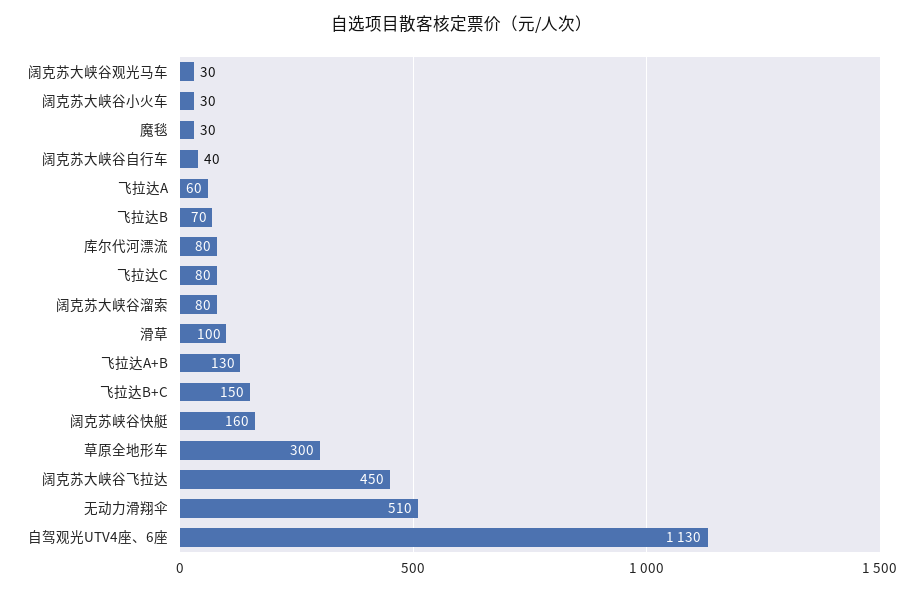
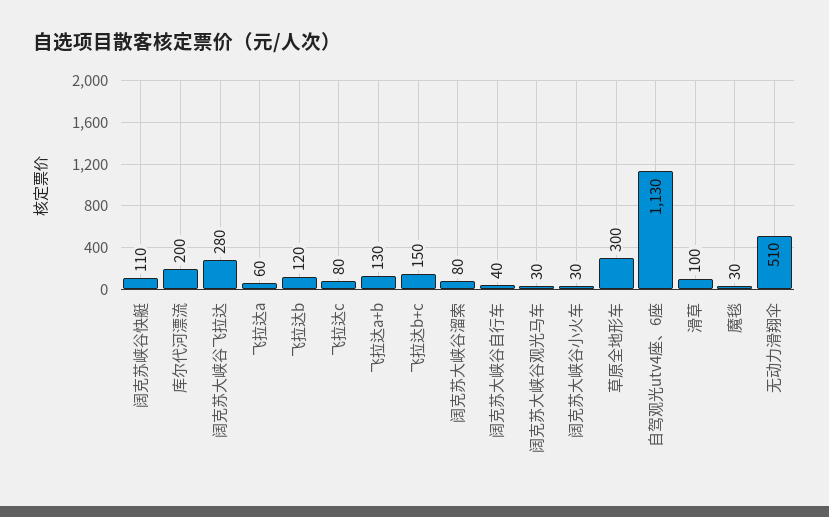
飞拉达B: 70 -> 120
库尔代河漂流: 80 -> 200
阔克苏峡谷快艇: 160 -> 110
阔克苏大峡谷飞拉达: 450 -> 280

